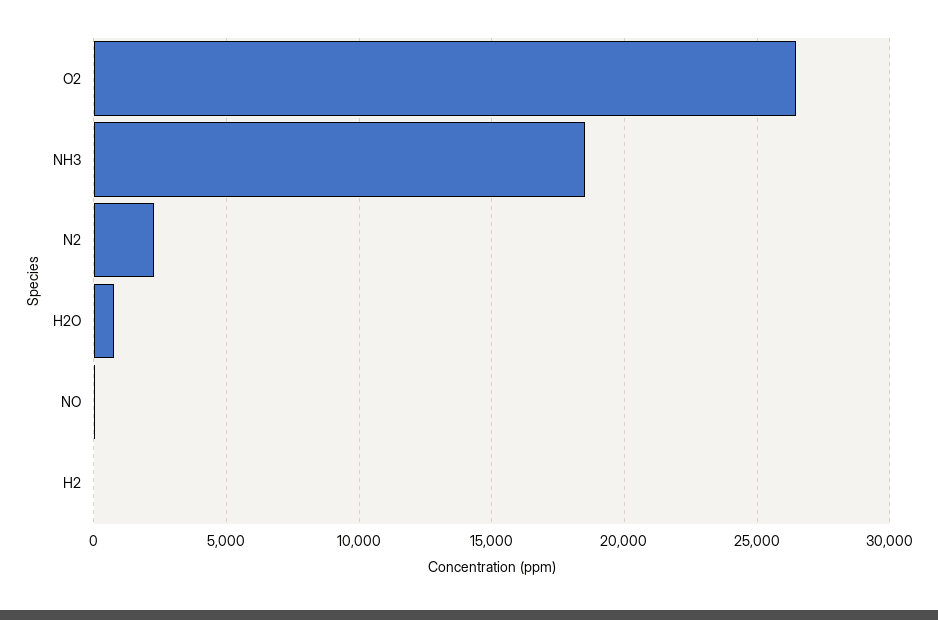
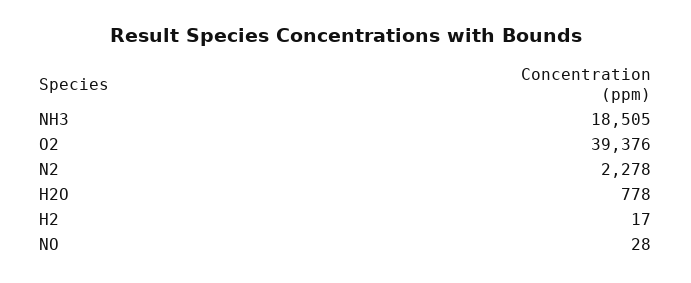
O2: 26500 -> 39376

